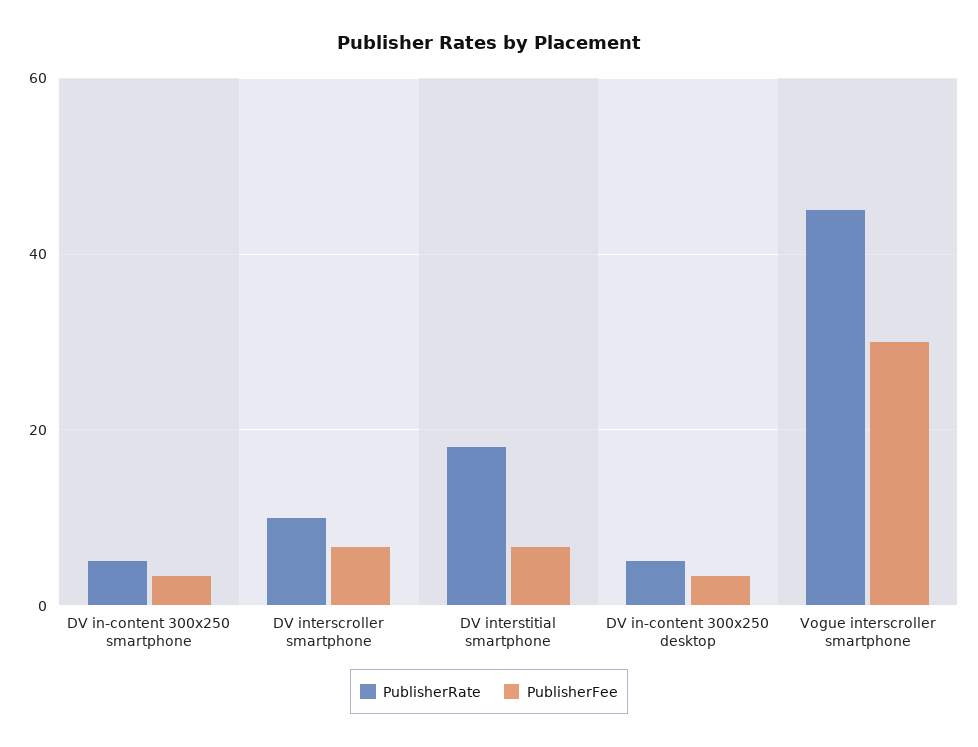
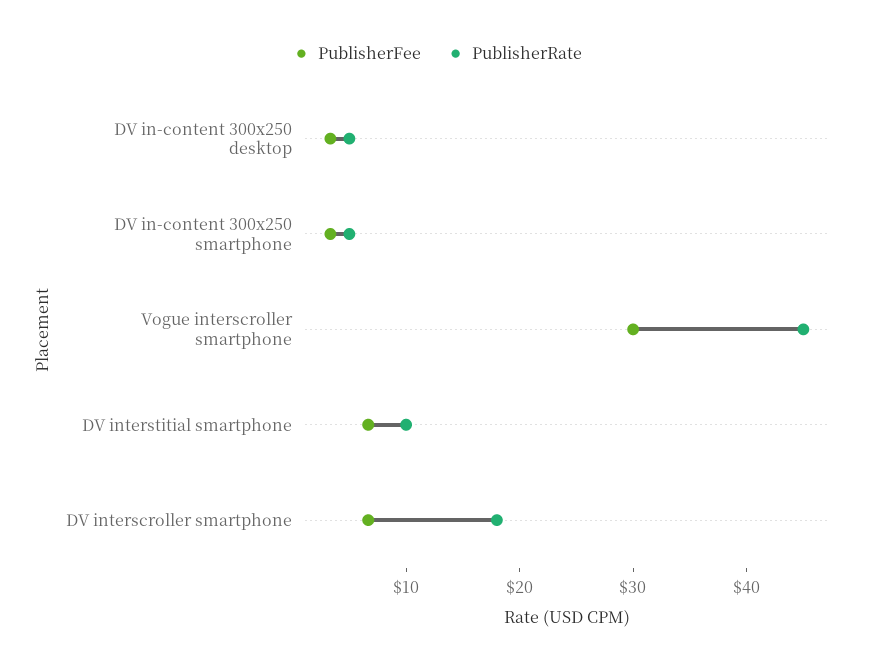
PublisherRate, DV interscroller smartphone: 10 -> 18
PublisherRate, DV interstitial smartphone: 18 -> 10

